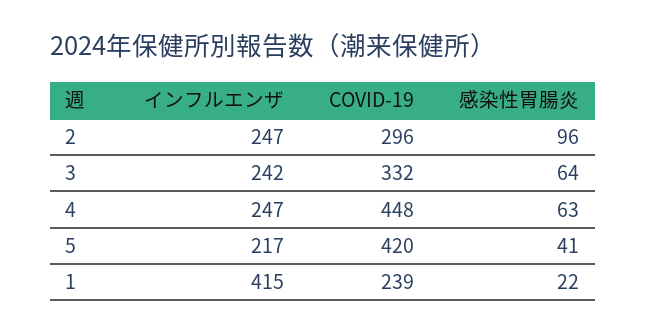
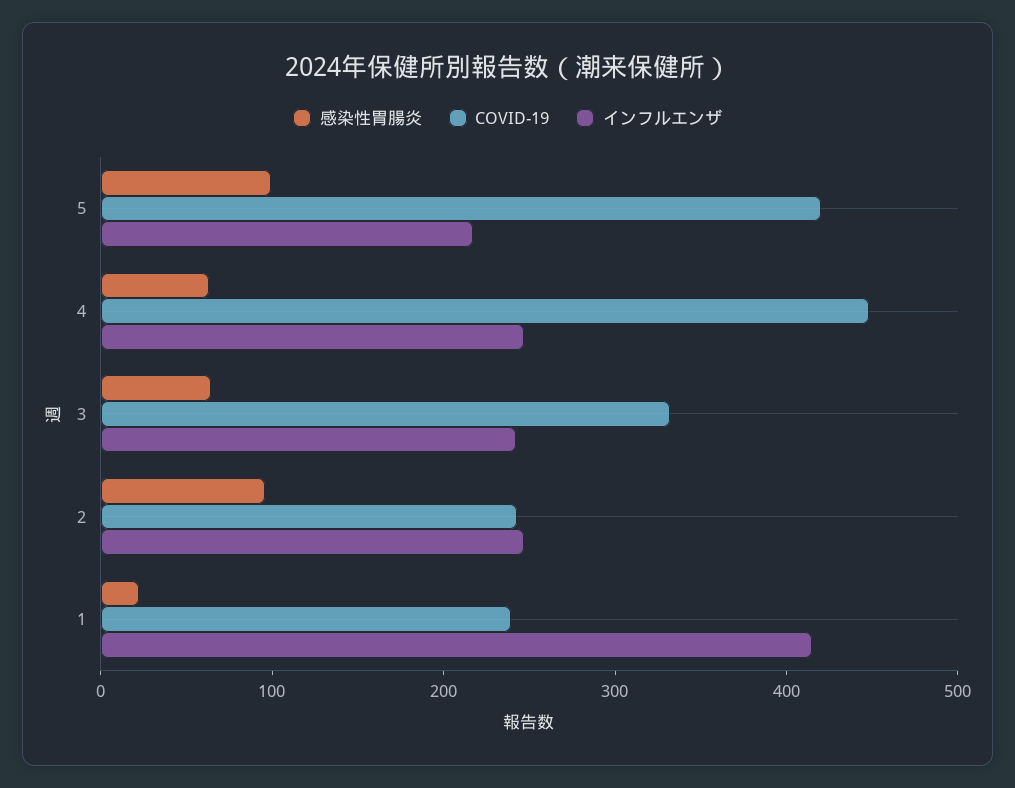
COVID-19, 2: 296 -> 240
感染性胃腸炎, 5: 41 -> 100

